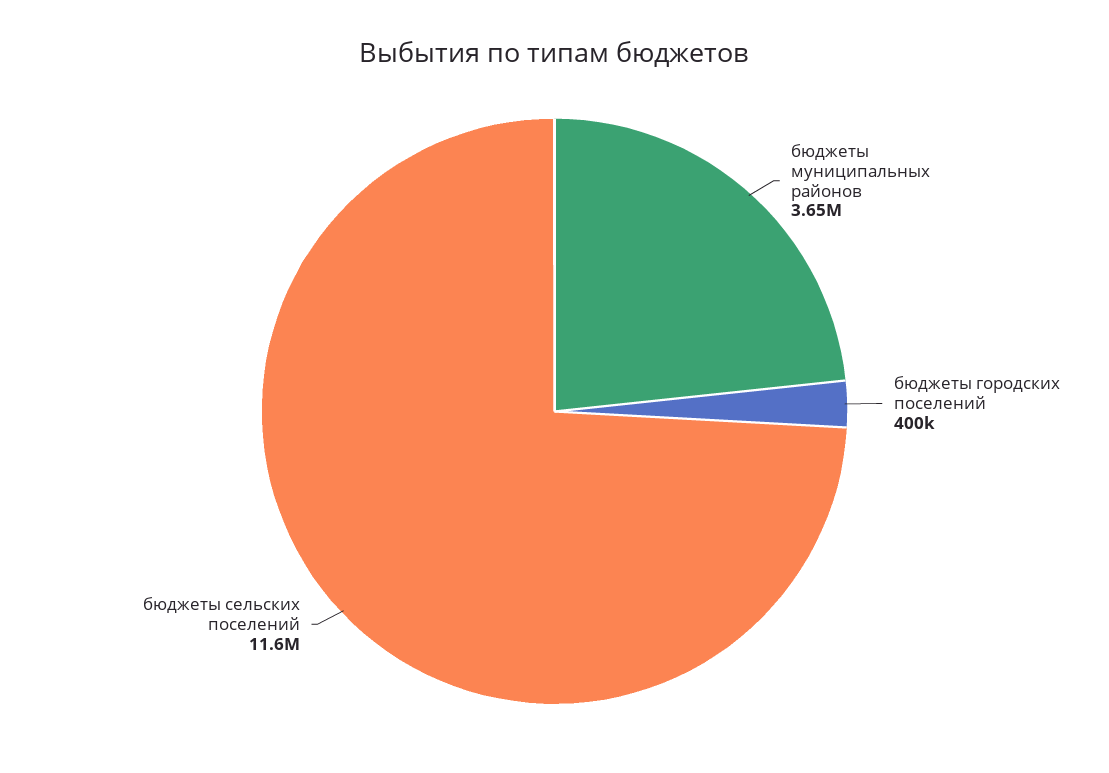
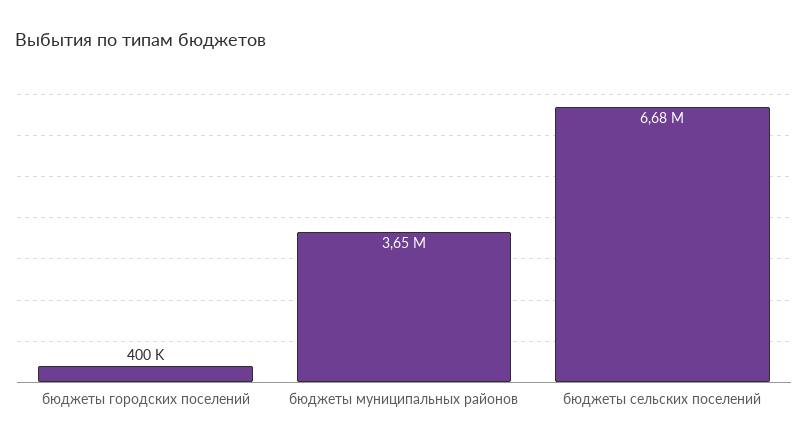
бюджеты сельских поселений: 11600000 -> 6680000

